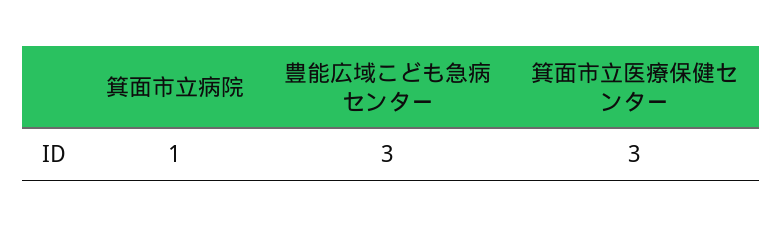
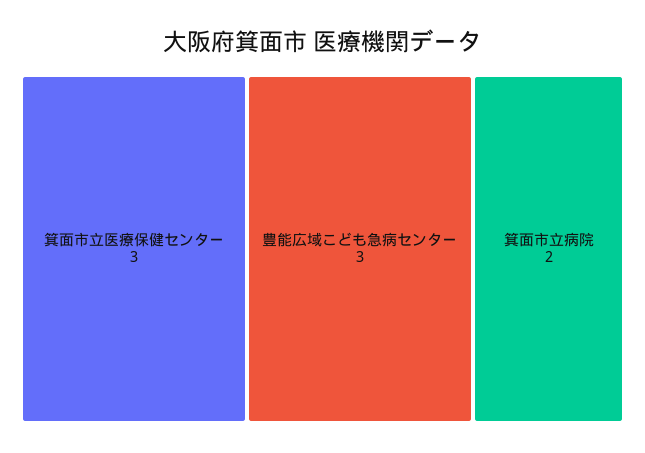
箕面市立病院: 1 -> 2

